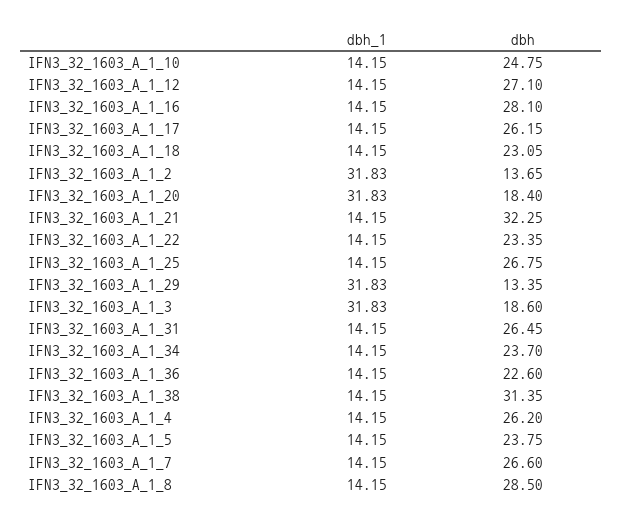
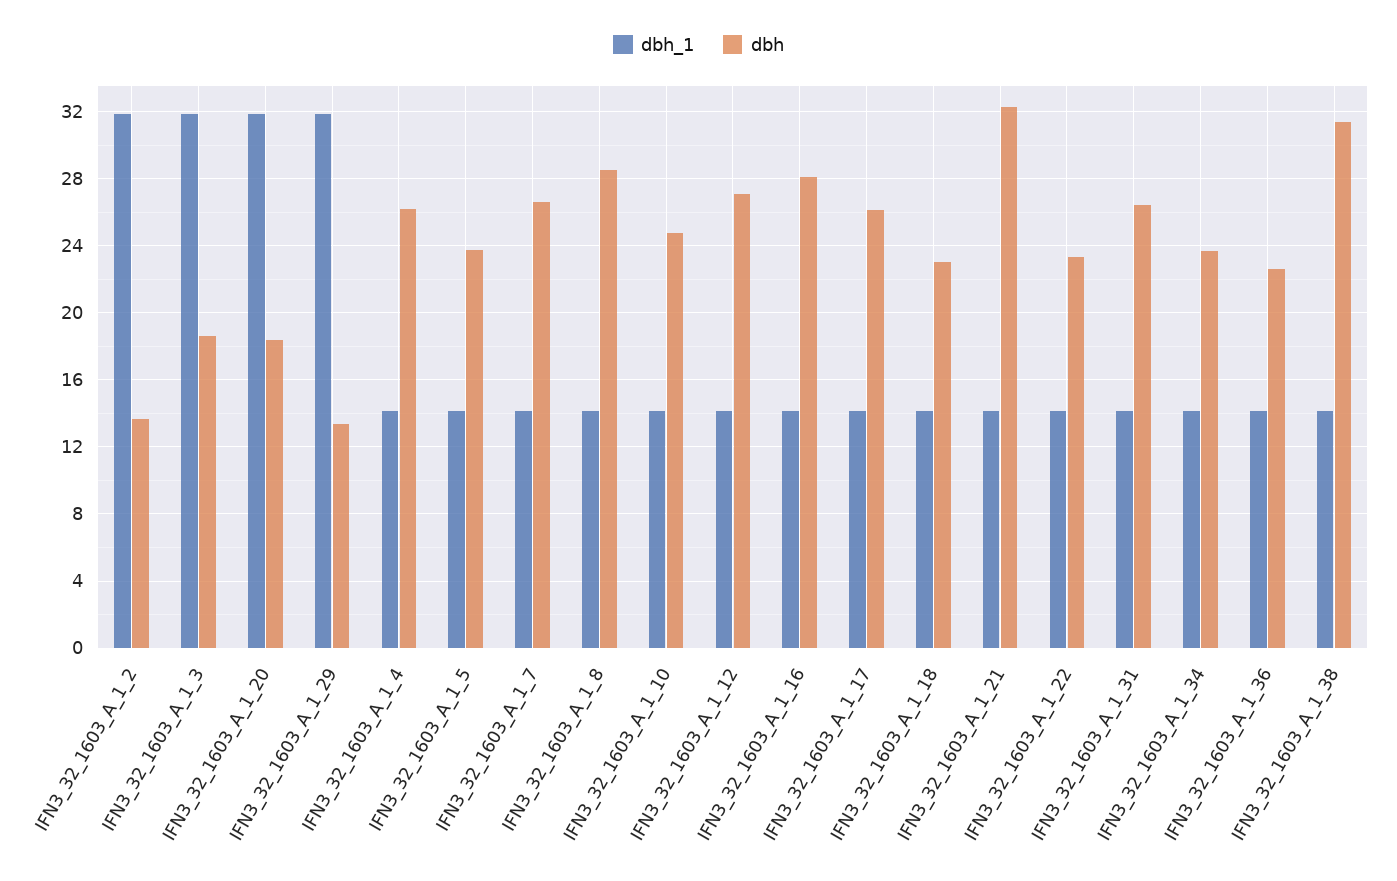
dbh_1, IFN3_32_1603_A_1_25: 14.15 -> none
dbh, IFN3_32_1603_A_1_25: 26.75 -> none

